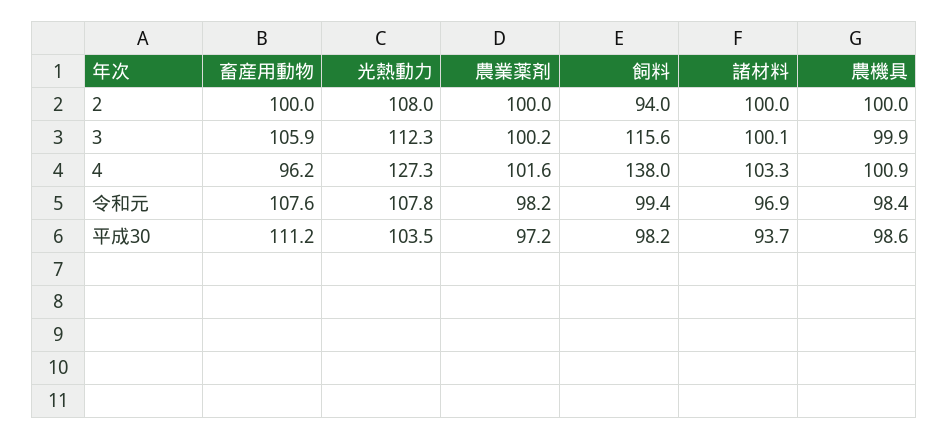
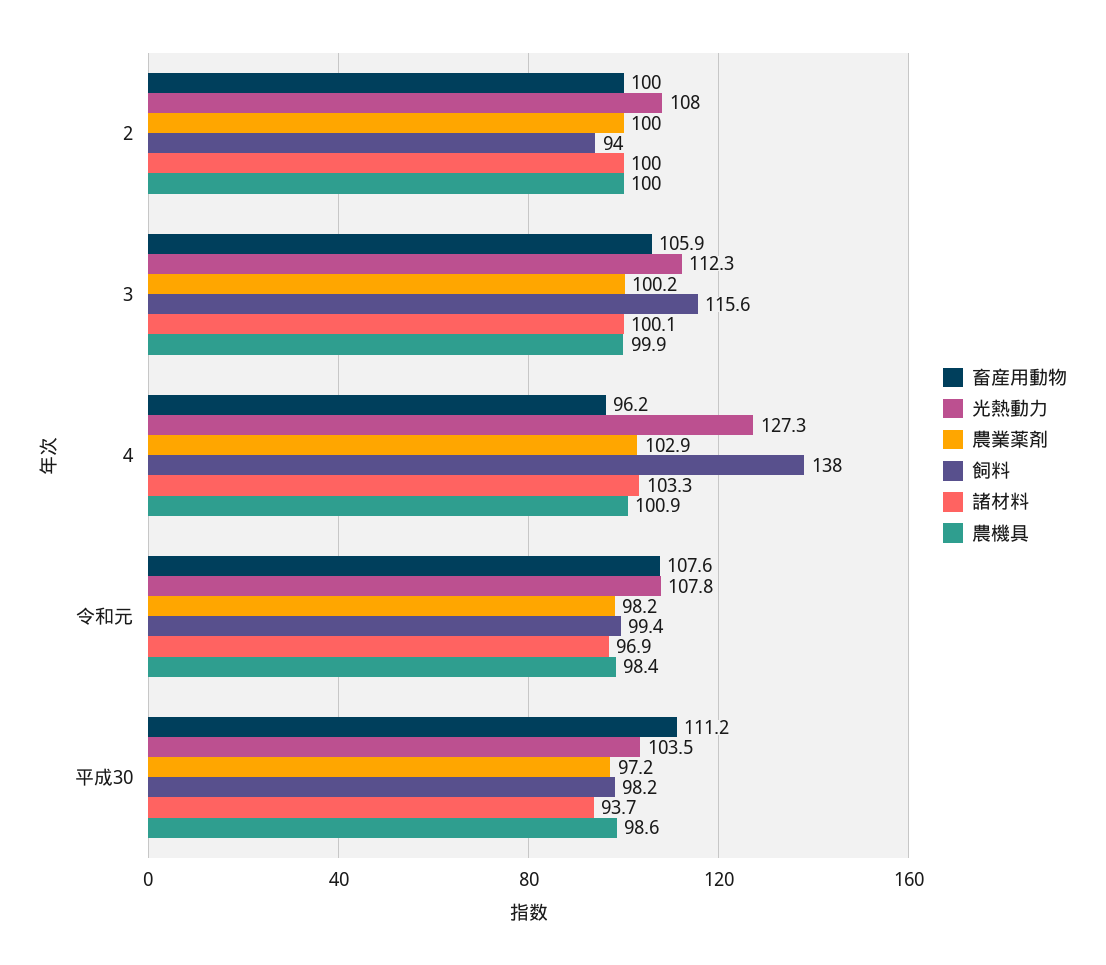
農業薬剤, 4: 101.6 -> 102.9

